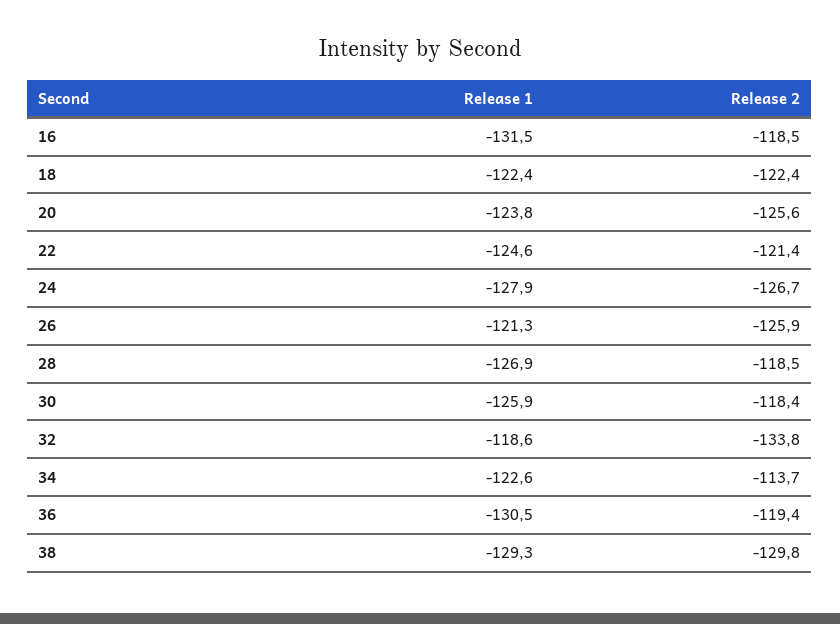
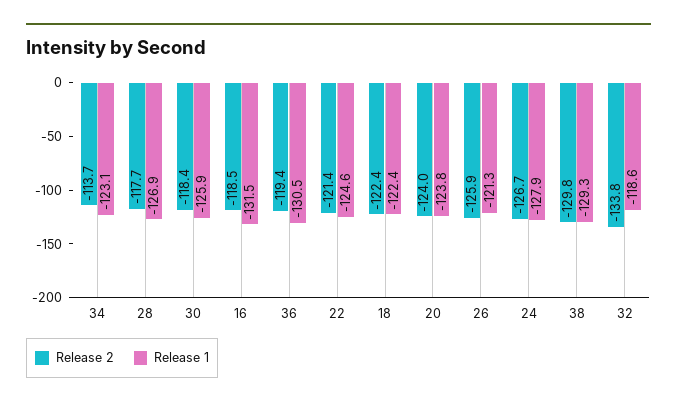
Release 2, 20: -125.6 -> -124
Release 2, 28: -118.5 -> -117.7
Release 1, 34: -122.6 -> -123.1

